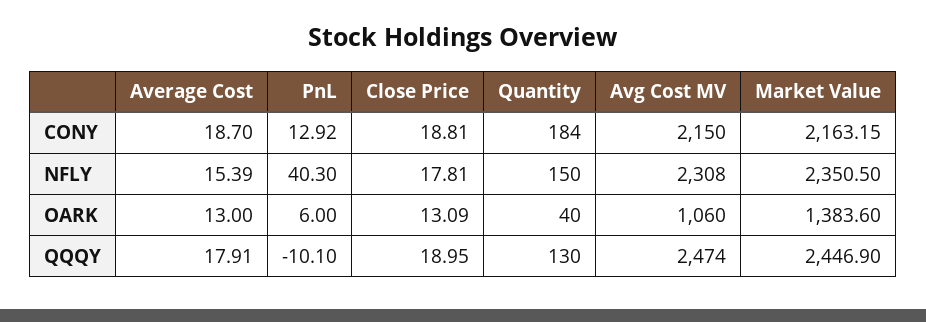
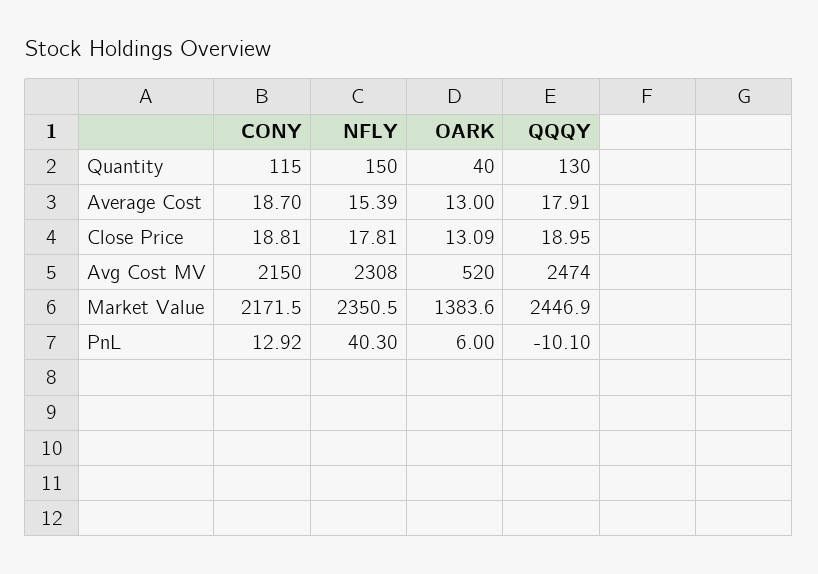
Quantity, CONY: 184 -> 115
Market Value, CONY: 2163.15 -> 2171.5
Avg Cost MV, OARK: 1060 -> 520

